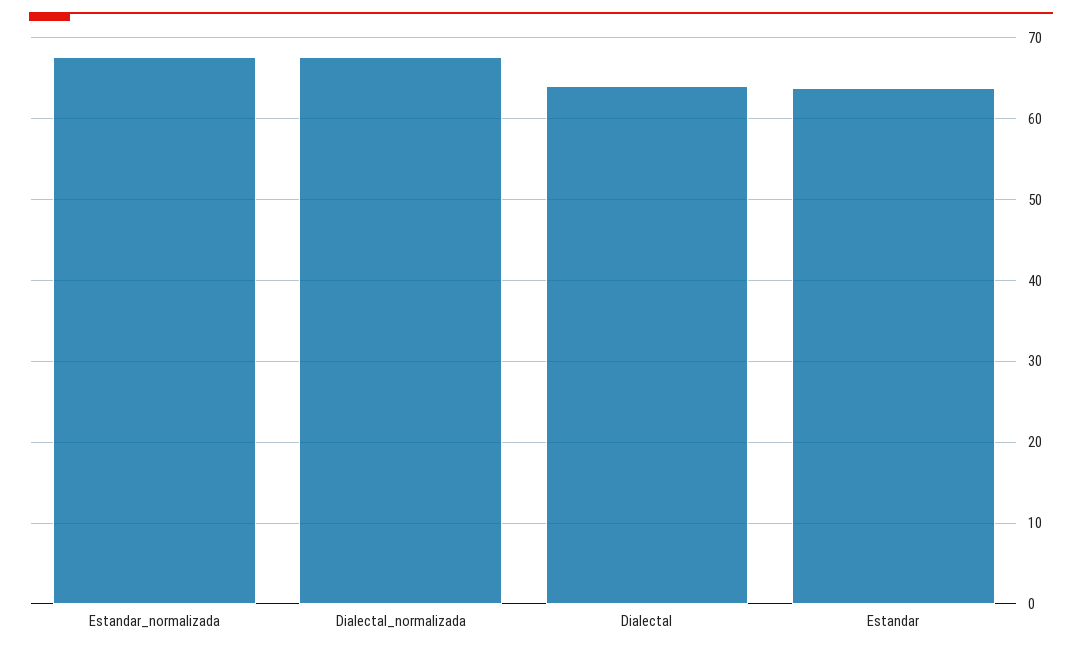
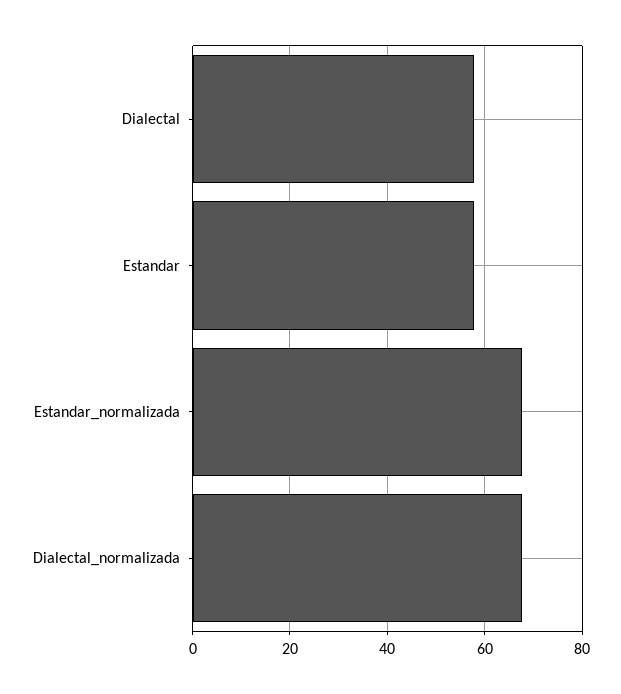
Dialectal: 64 -> 58
Estandar: 64 -> 58

